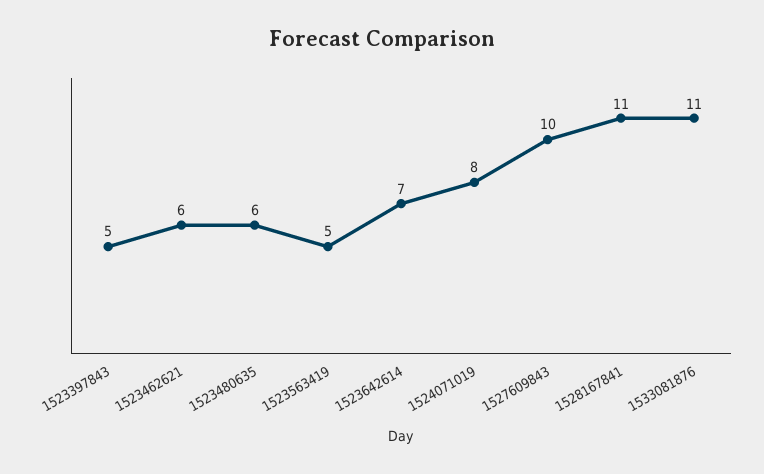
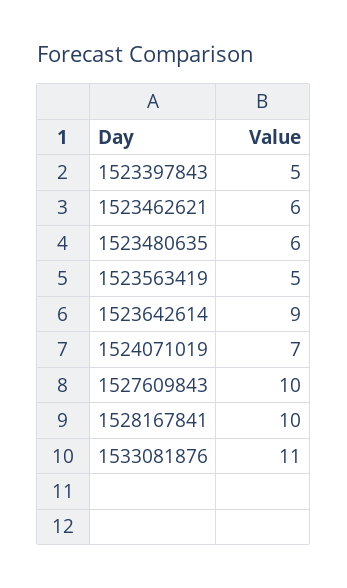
1523642614: 7 -> 9
1524071019: 8 -> 7
1528167841: 11 -> 10

